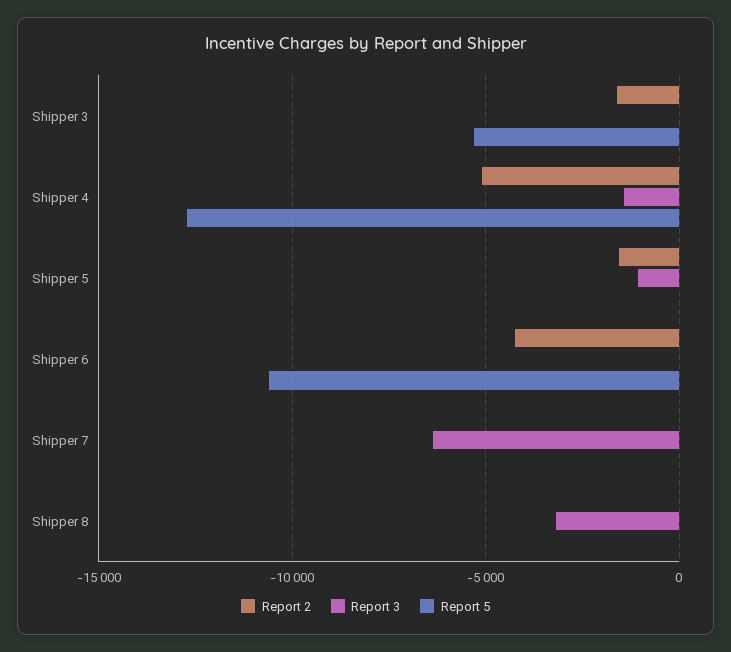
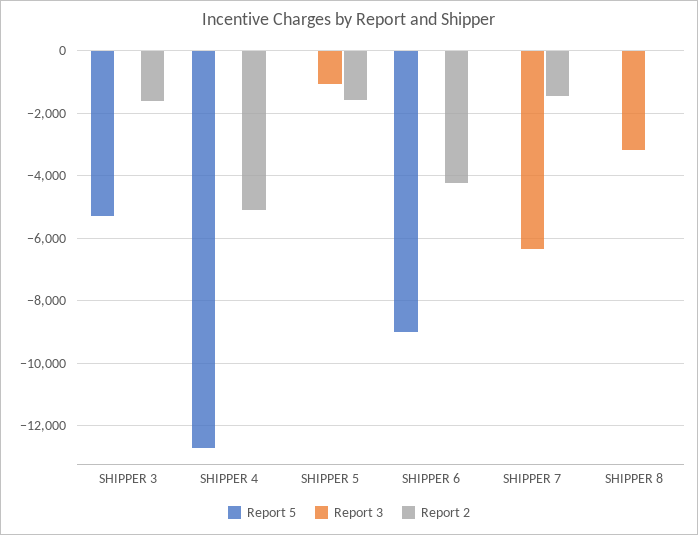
Report 3, Shipper 4: -1500 -> 0
Report 5, Shipper 6: -10500 -> -9000
Report 2, Shipper 7: 0 -> -1400

